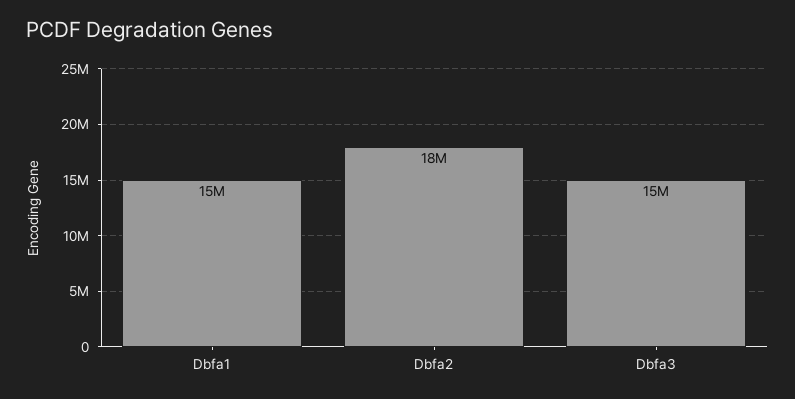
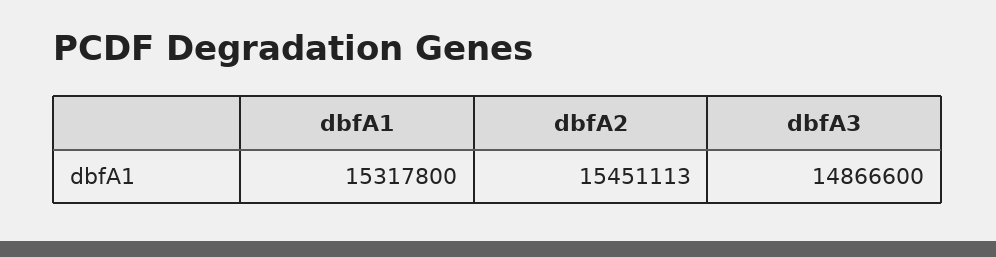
Dbfa2: 18000000 -> 15451113

